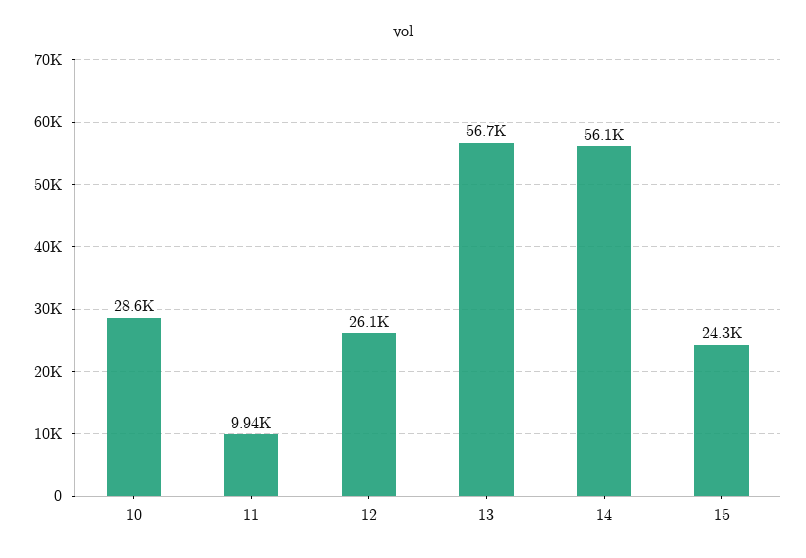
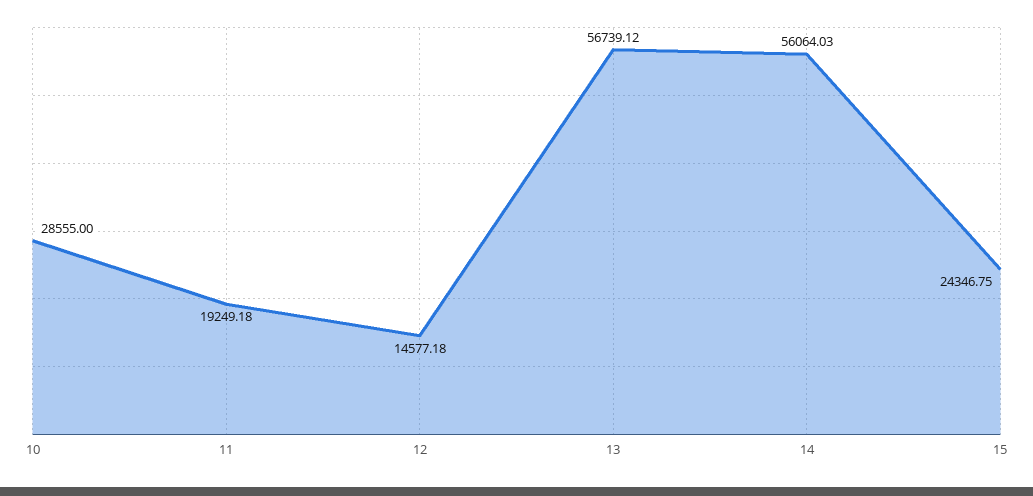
11: 9940 -> 19249.18
12: 26100 -> 14577.18

